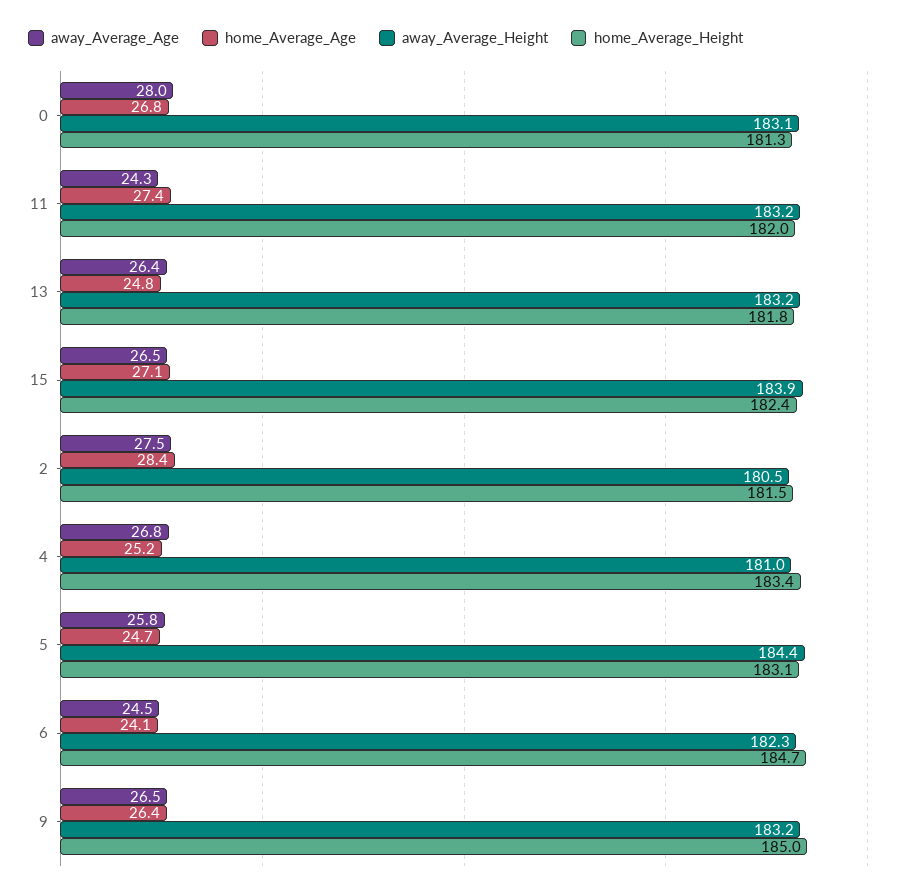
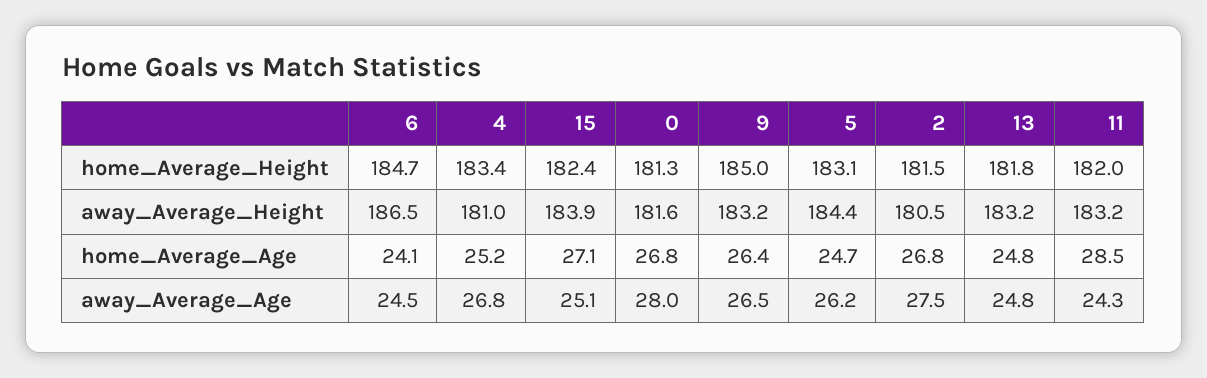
away_Average_Height, 0: 183.1 -> 181.6
home_Average_Age, 11: 27.4 -> 28.5
away_Average_Age, 13: 26.4 -> 24.8
away_Average_Age, 15: 26.5 -> 25.1
home_Average_Age, 2: 28.4 -> 26.8
away_Average_Age, 5: 25.8 -> 26.2
away_Average_Height, 6: 182.3 -> 186.5

